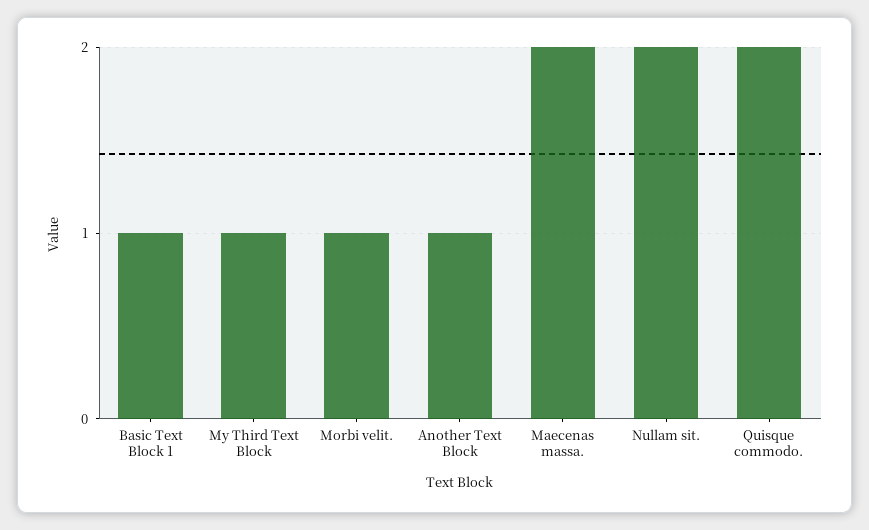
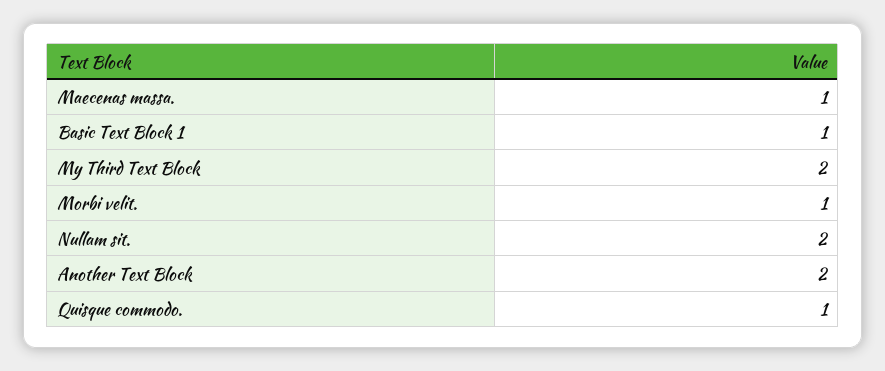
My Third Text Block: 1 -> 2
Another Text Block: 1 -> 2
Maecenas massa.: 2 -> 1
Quisque commodo.: 2 -> 1

